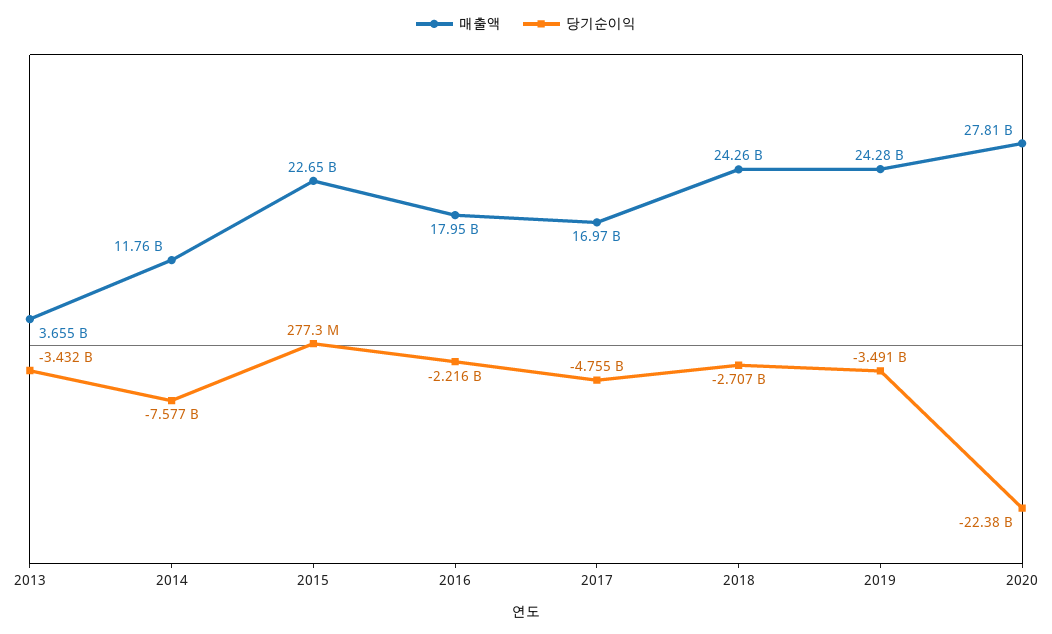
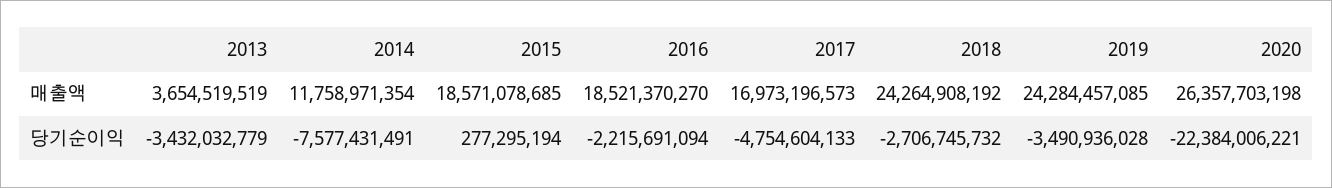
매출액, 2015: 22650000000 -> 18571078685
매출액, 2016: 17950000000 -> 18521370270
매출액, 2020: 27810000000 -> 26357703198

